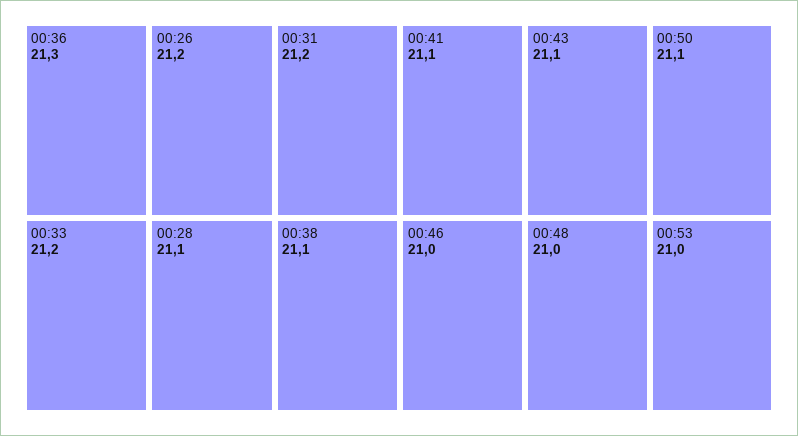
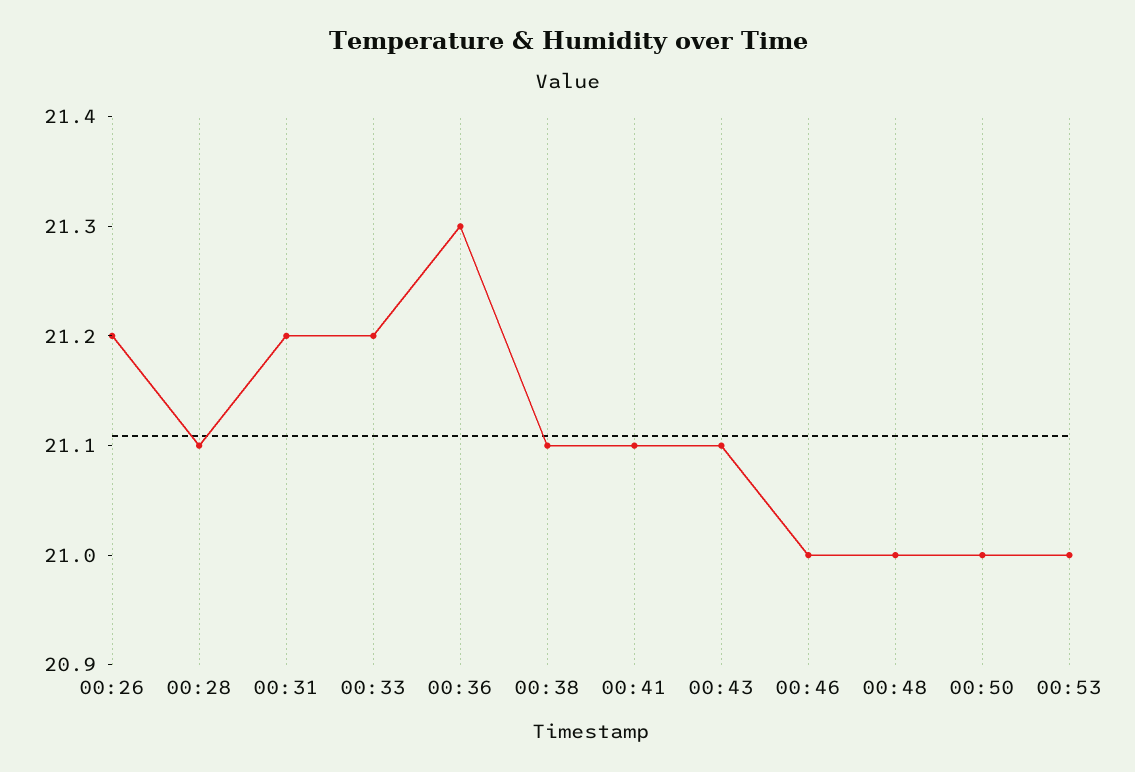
00:50: 21.1 -> 21

